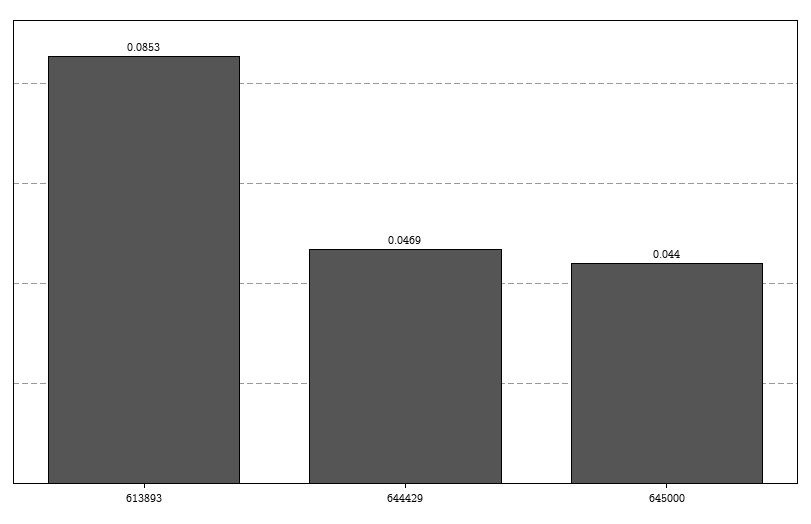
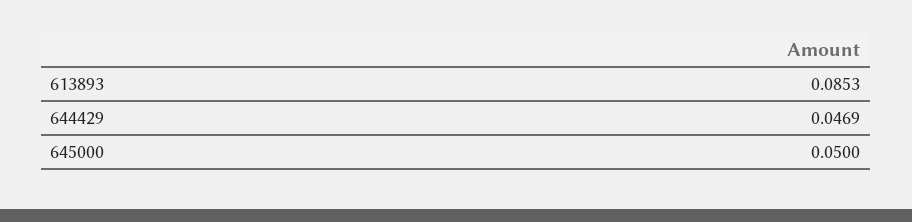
645000: 0.044 -> 0.05

